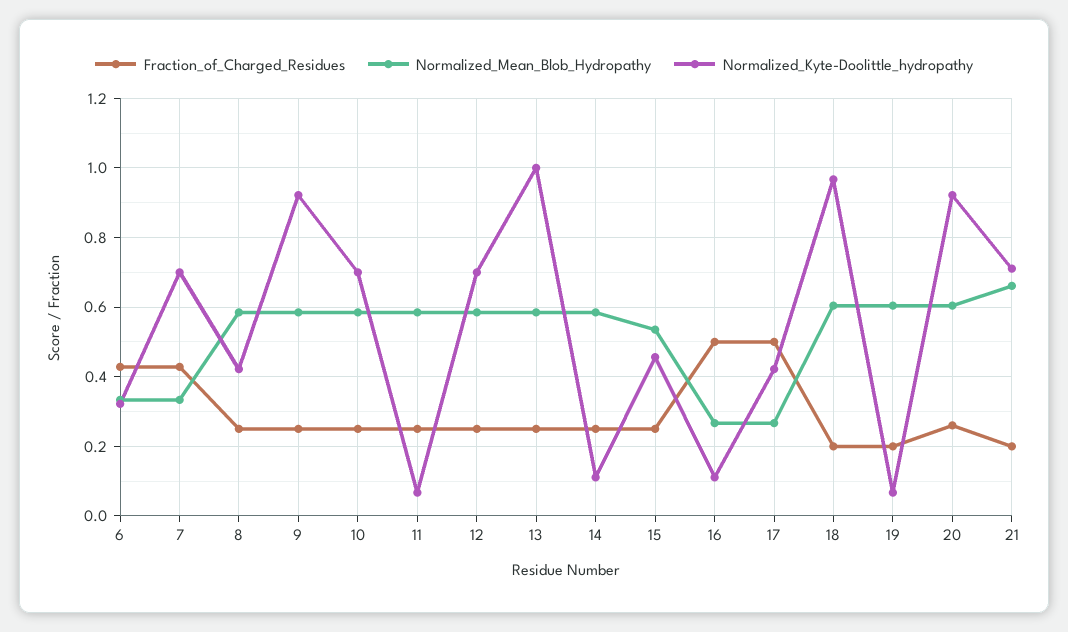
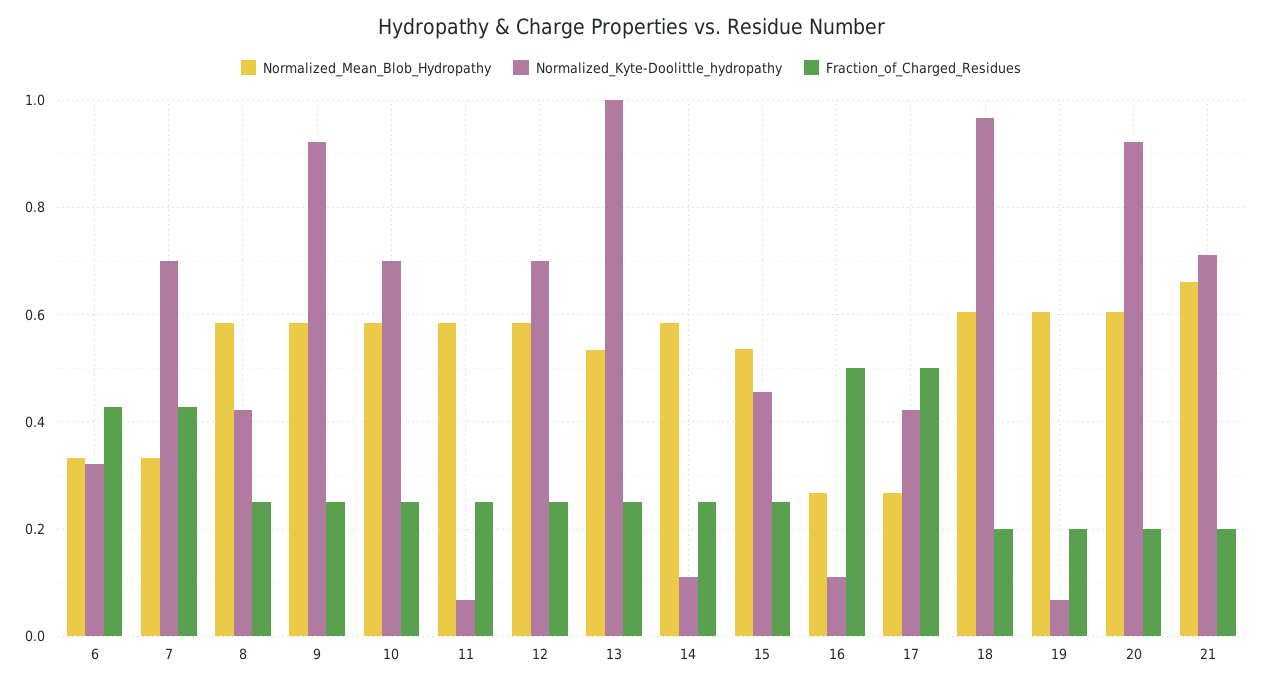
Normalized_Mean_Blob_Hydropathy, 13: 0.58 -> 0.54
Fraction_of_Charged_Residues, 20: 0.26 -> 0.2

